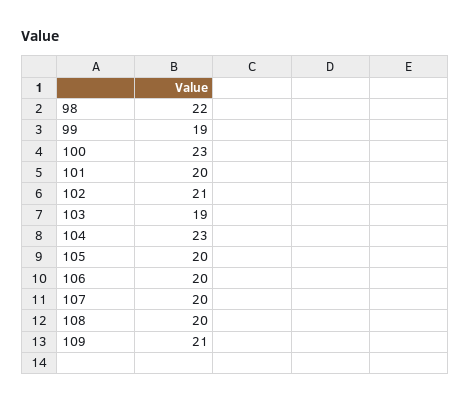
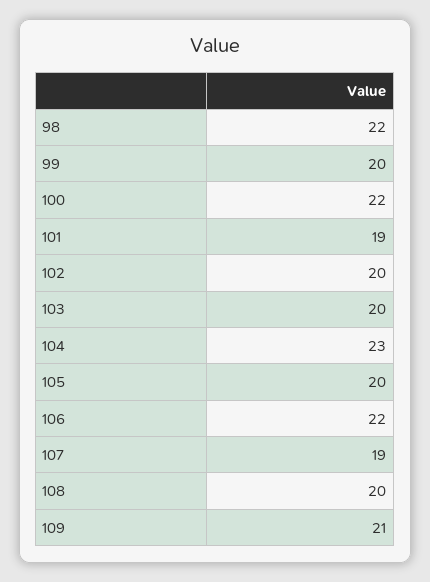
99: 19 -> 20
100: 23 -> 22
101: 20 -> 19
102: 21 -> 20
103: 19 -> 20
106: 20 -> 22
107: 20 -> 19

